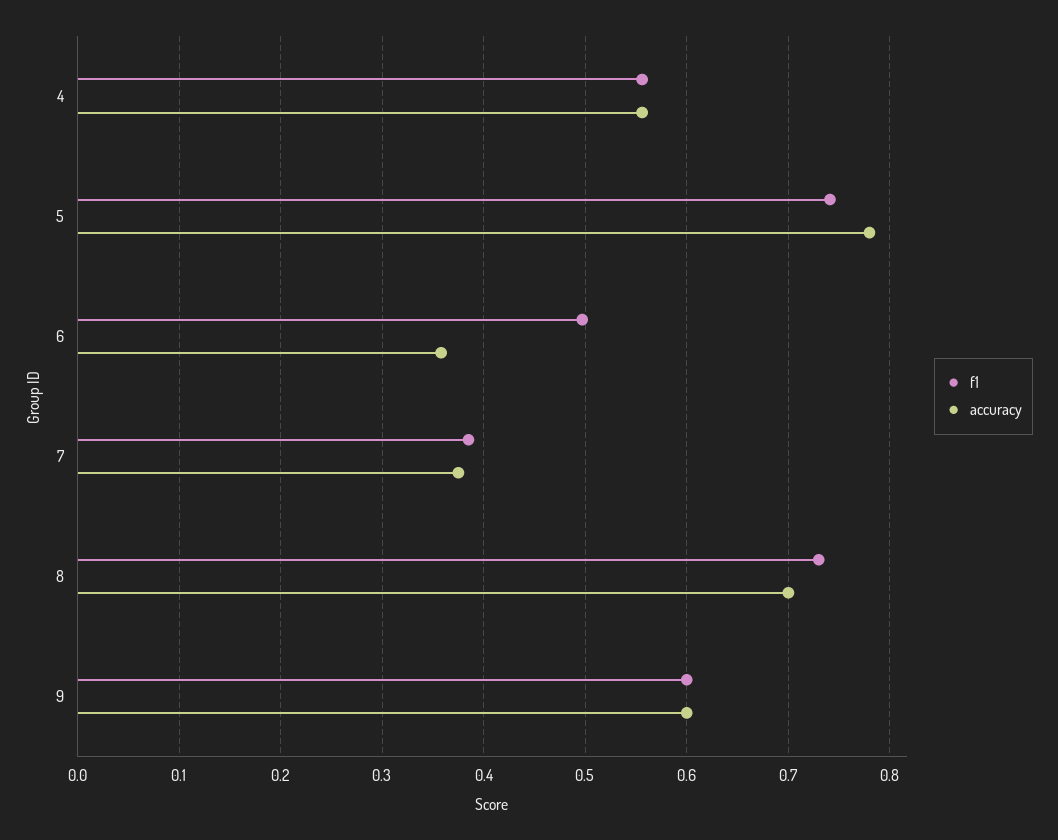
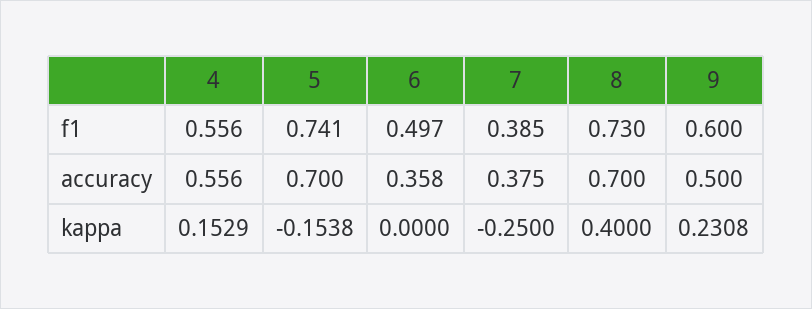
accuracy, 5: 0.78 -> 0.7
accuracy, 9: 0.6 -> 0.5
kappa, 4: none -> 0.1529
kappa, 5: none -> -0.1538
kappa, 6: none -> 0
kappa, 7: none -> -0.25
kappa, 8: none -> 0.4
kappa, 9: none -> 0.2308

